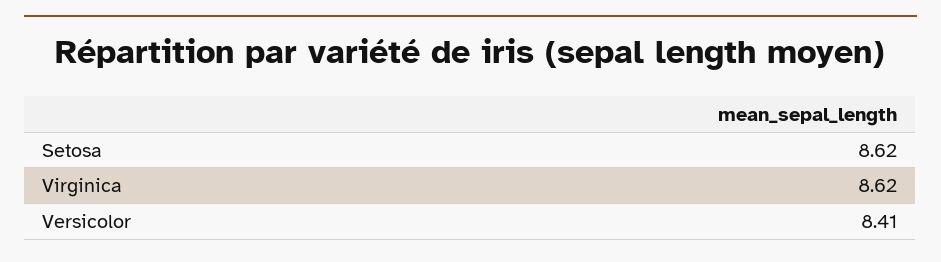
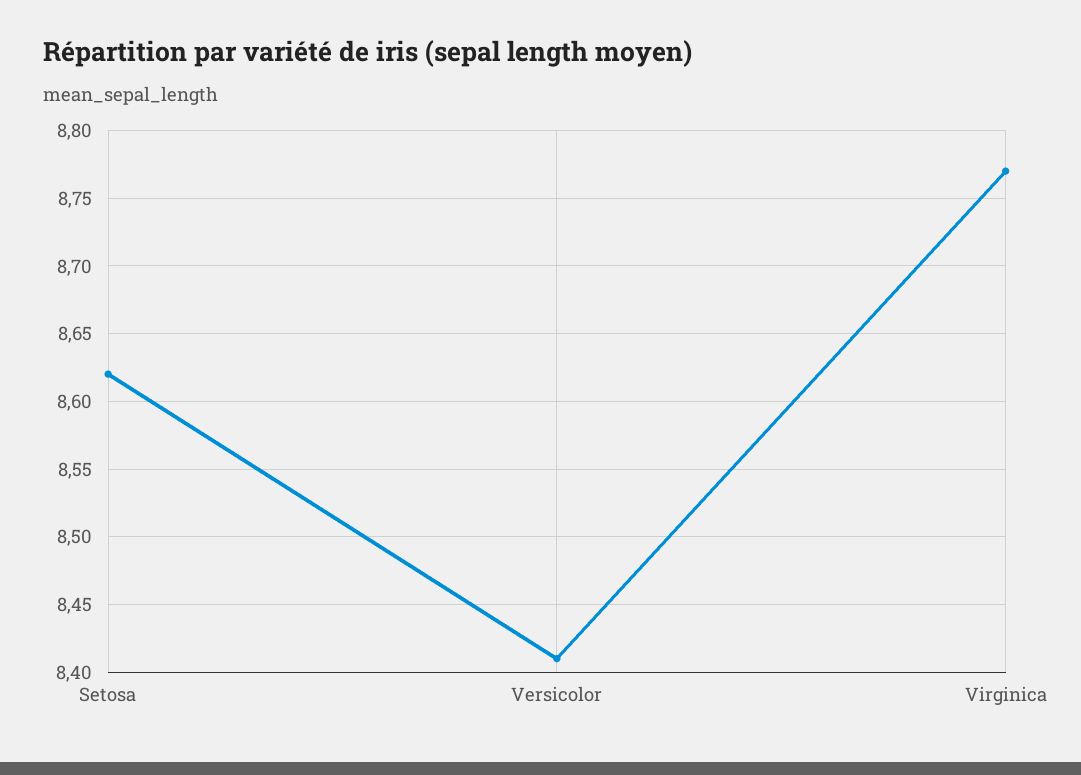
Virginica: 8.62 -> 8.77

